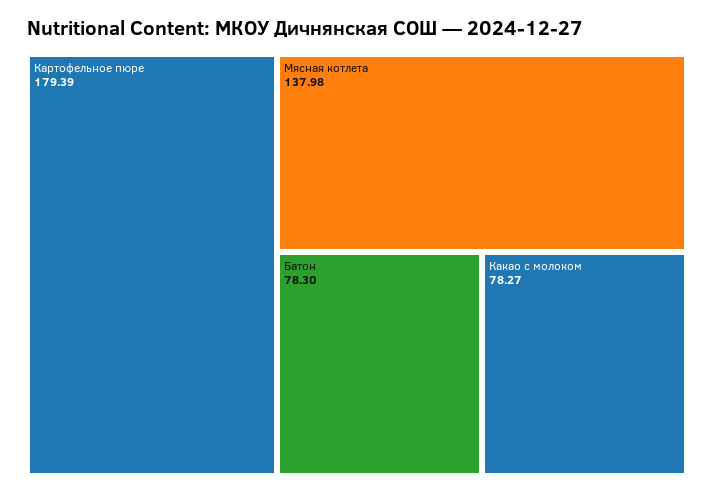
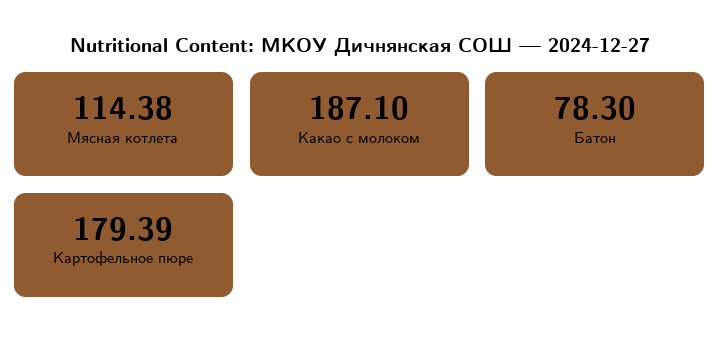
Мясная котлета: 137.98 -> 114.38
Какао с молоком: 78.27 -> 187.1

